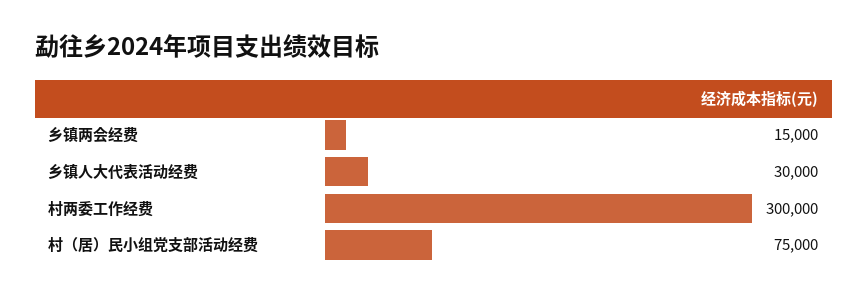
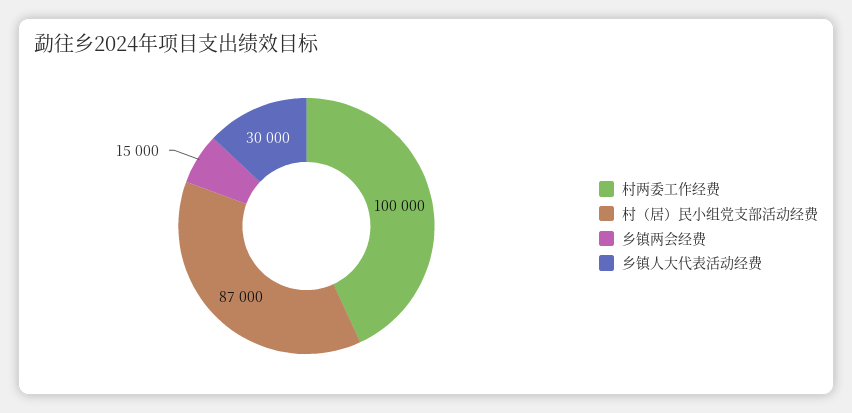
村两委工作经费: 300000 -> 100000
村（居）民小组党支部活动经费: 75000 -> 87000

